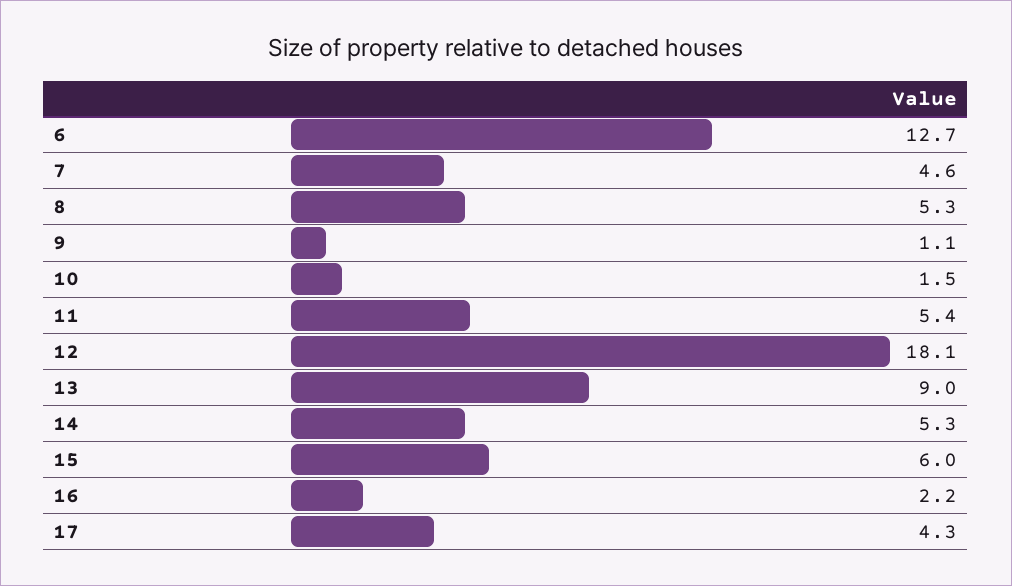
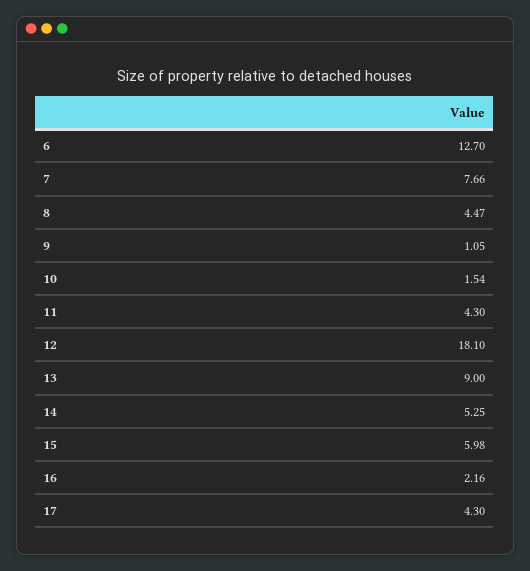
7: 4.6 -> 7.66
8: 5.3 -> 4.47
11: 5.4 -> 4.3

